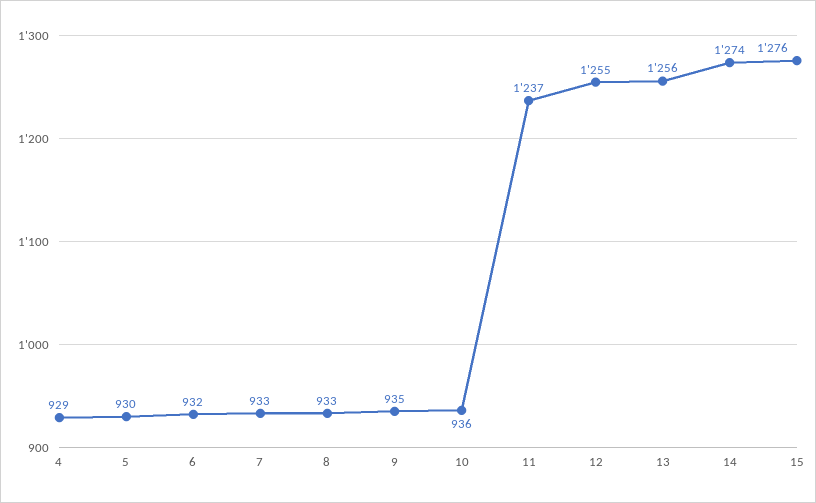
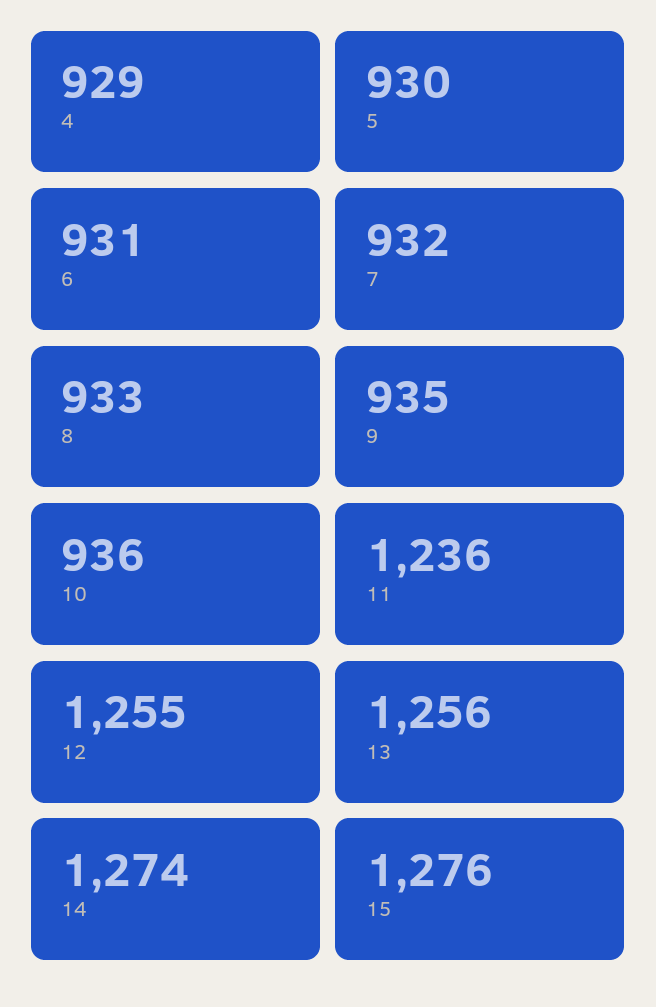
6: 932 -> 931
7: 933 -> 932
11: 1237 -> 1236

